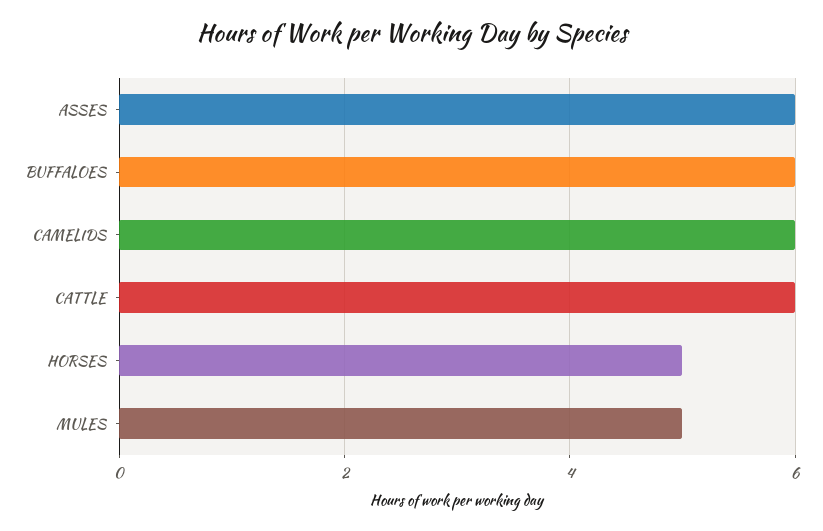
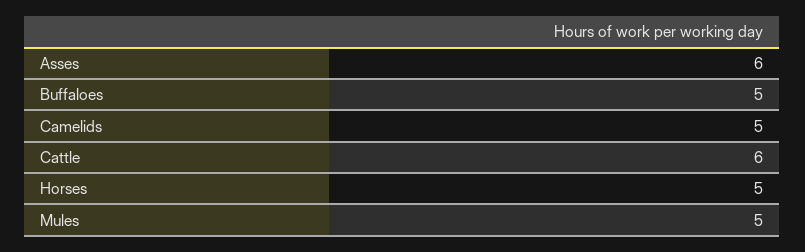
BUFFALOES: 6 -> 5
CAMELIDS: 6 -> 5

